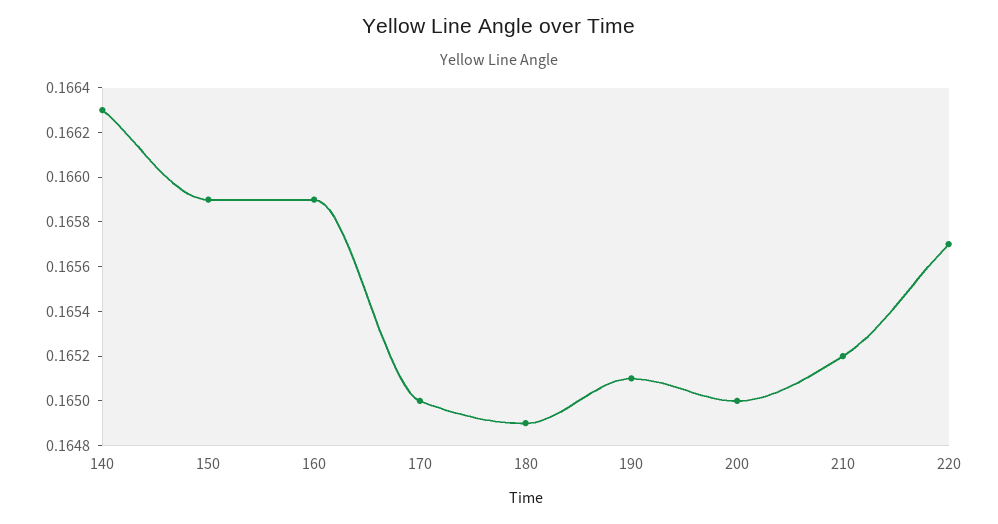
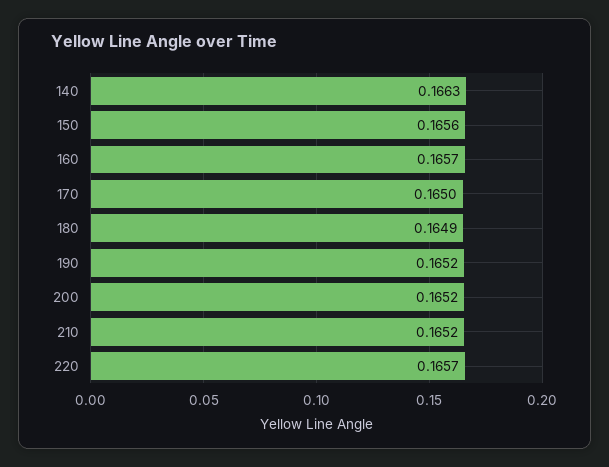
150: 0.1659 -> 0.1656
160: 0.1659 -> 0.1657
190: 0.1651 -> 0.1652
200: 0.165 -> 0.1652

